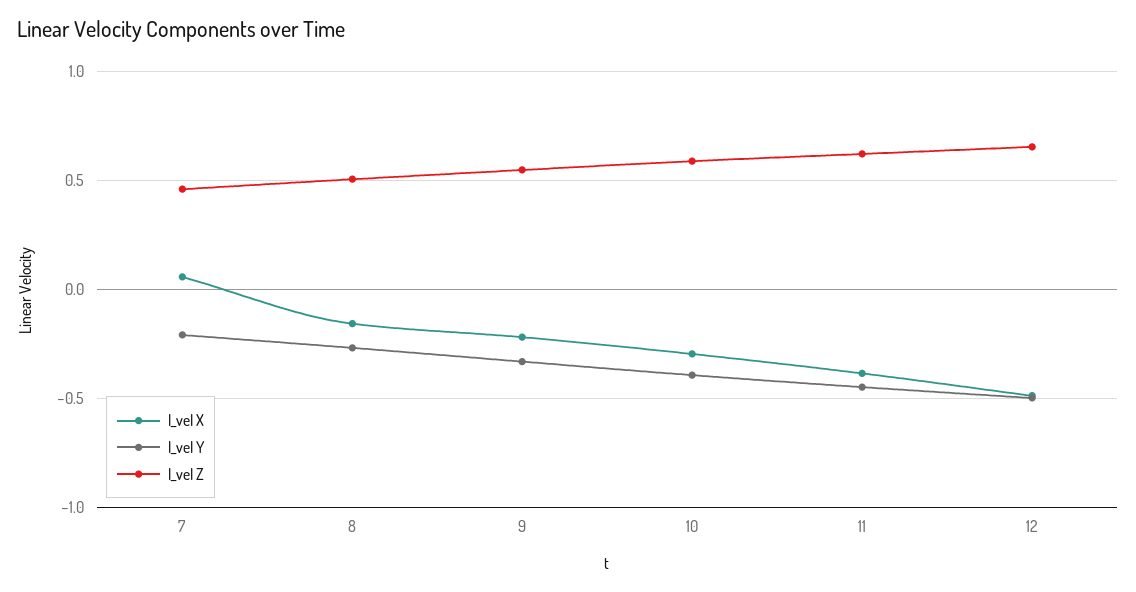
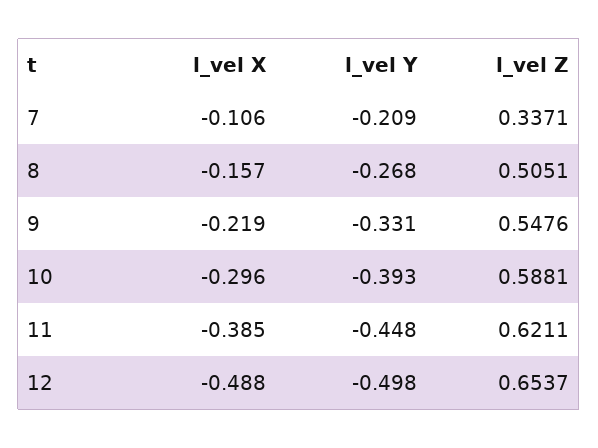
l_vel X, 7: 0.05 -> -0.106
l_vel Z, 7: 0.45 -> 0.3371

